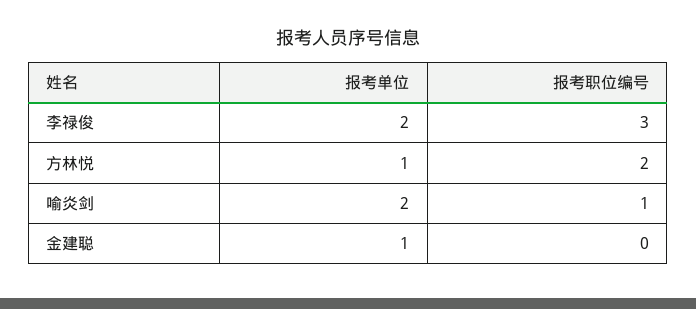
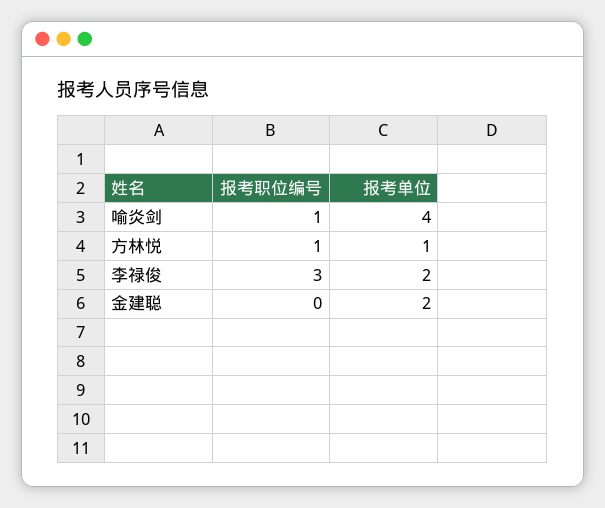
报考职位编号, 方林悦: 2 -> 1
报考单位, 喻炎剑: 2 -> 4
报考单位, 金建聪: 1 -> 2

